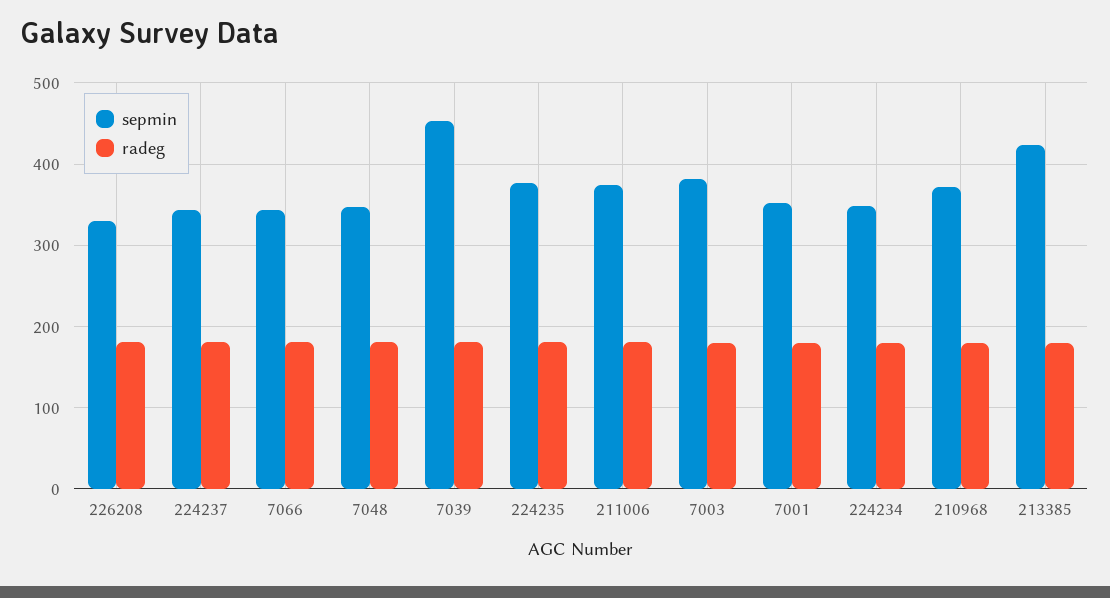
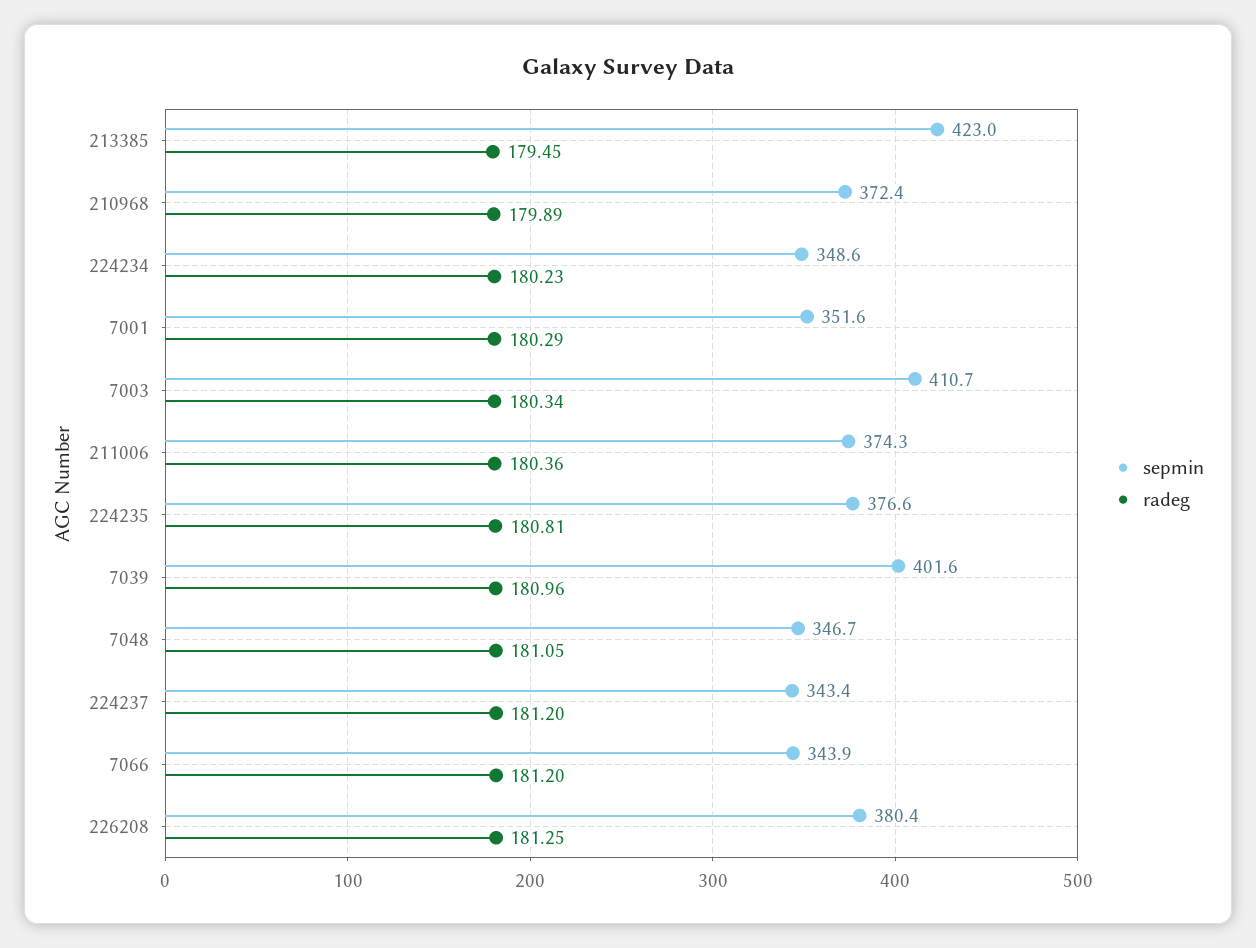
sepmin, 226208: 330 -> 380.4
sepmin, 7039: 450 -> 401.6
sepmin, 7003: 380 -> 410.7

